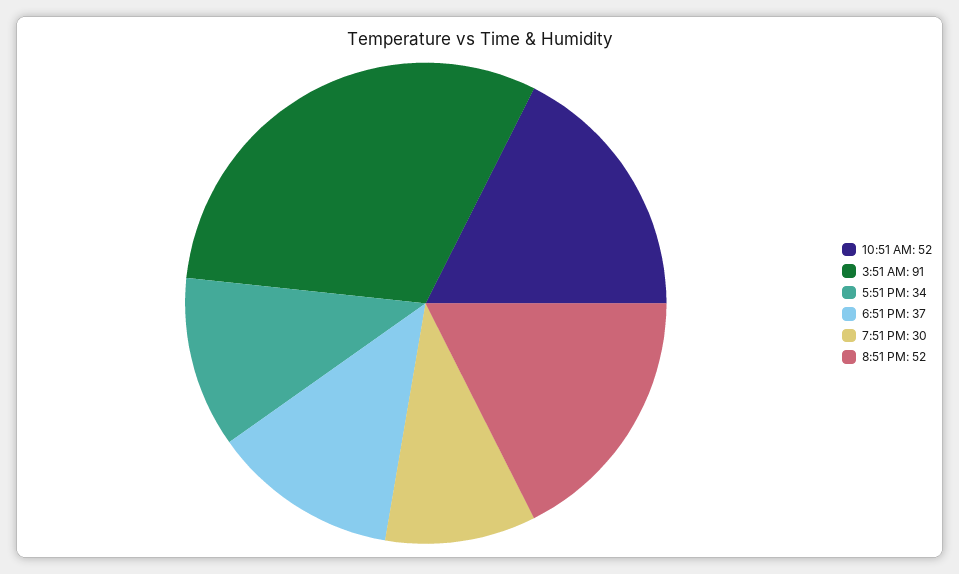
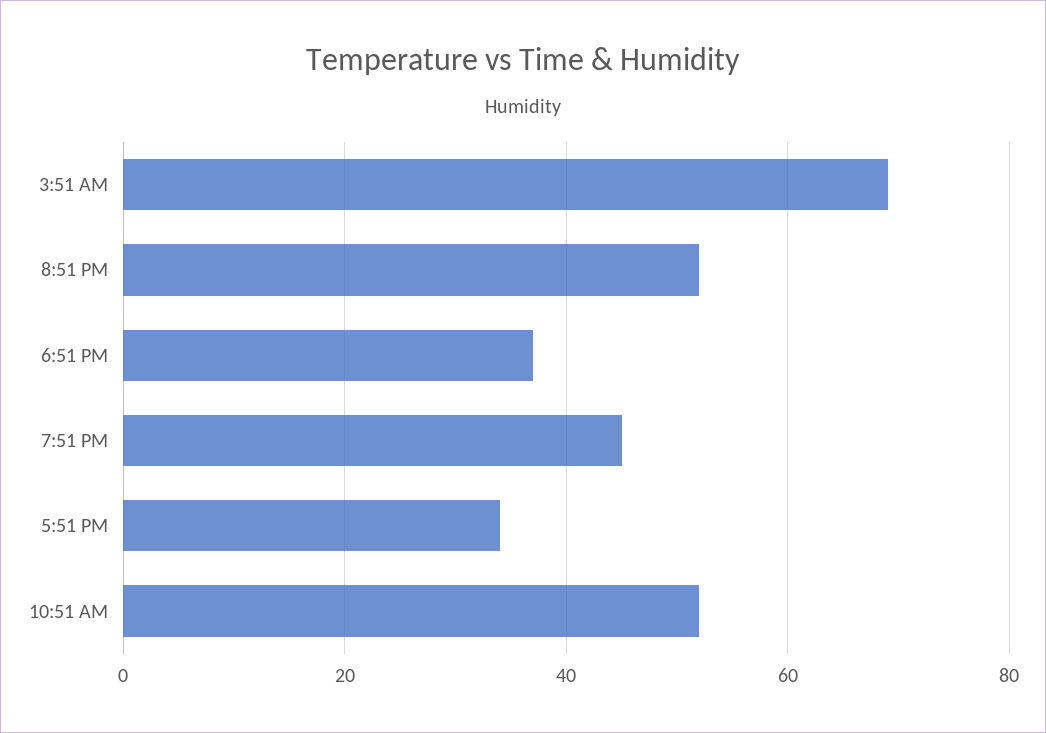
3:51 AM: 91 -> 70
7:51 PM: 30 -> 45

